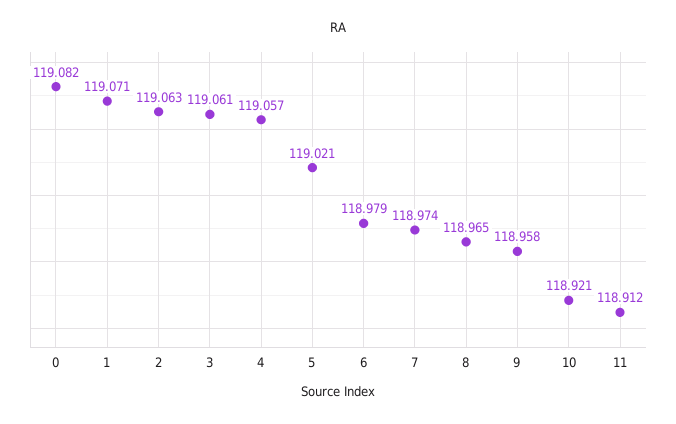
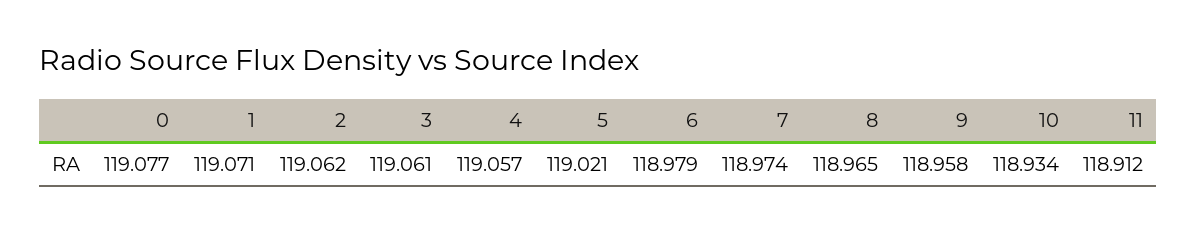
0: 119.082 -> 119.077
2: 119.063 -> 119.062
10: 118.921 -> 118.934

